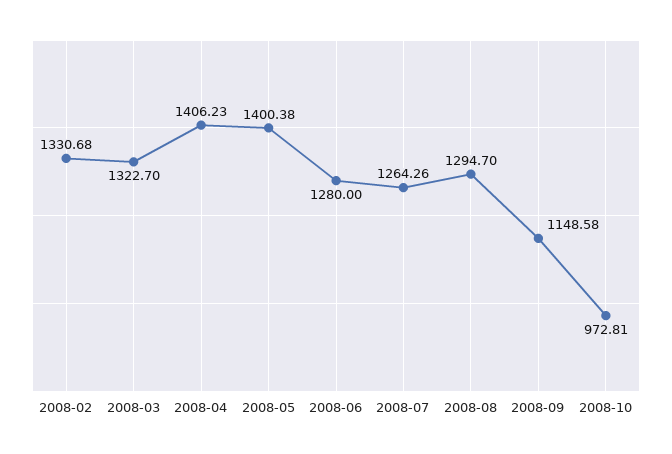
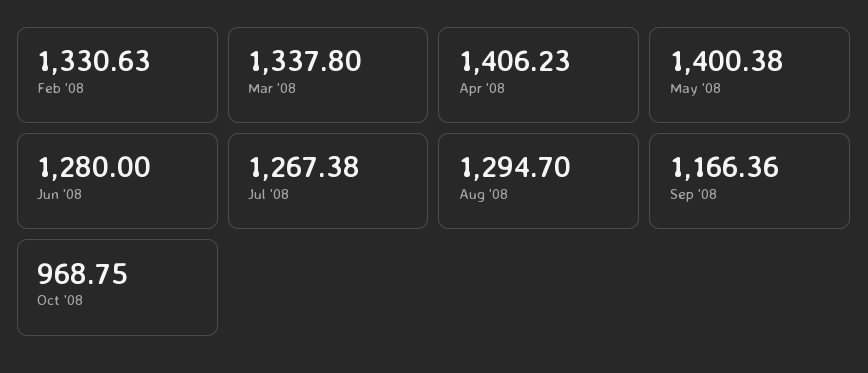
2008-02: 1330.68 -> 1330.63
2008-03: 1322.7 -> 1337.8
2008-07: 1264.26 -> 1267.38
2008-09: 1148.58 -> 1166.36
2008-10: 972.81 -> 968.75

